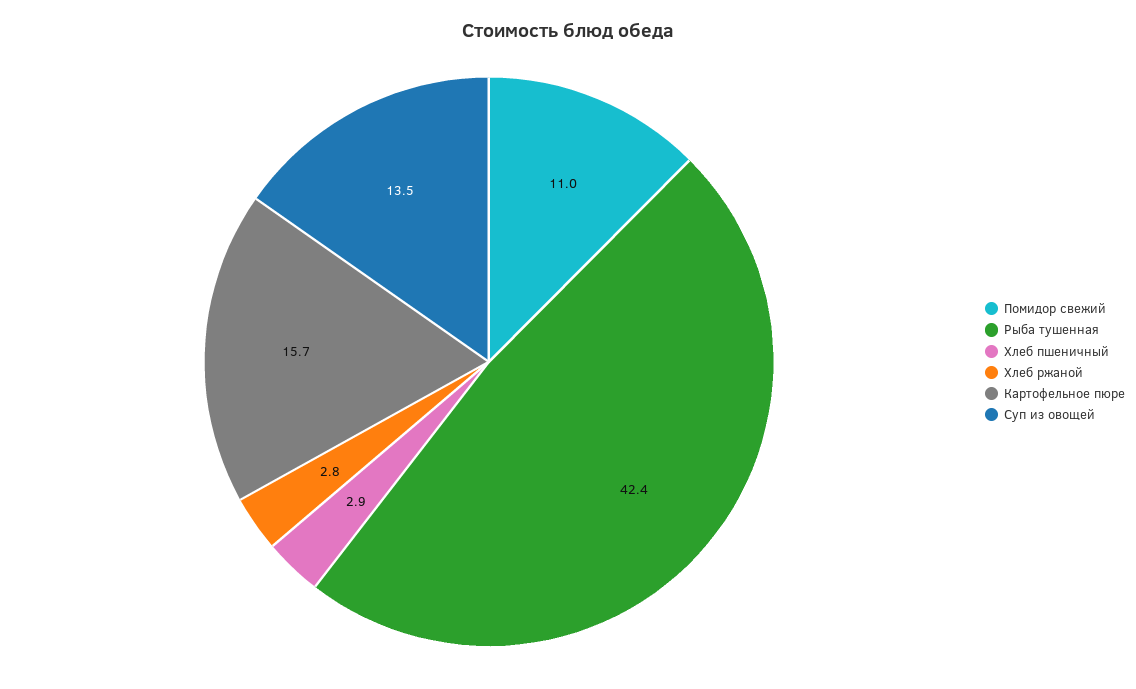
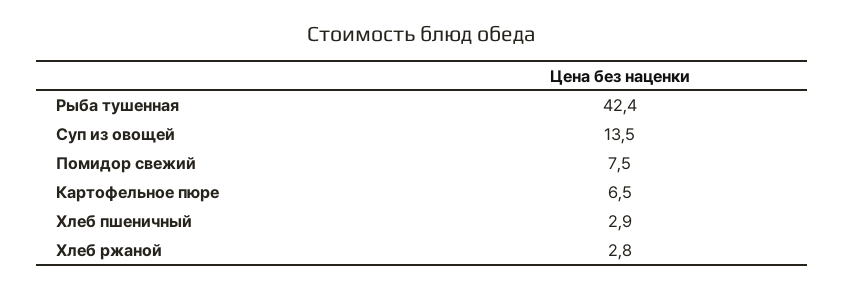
Помидор свежий: 11 -> 7.5
Картофельное пюре: 15.7 -> 6.5

